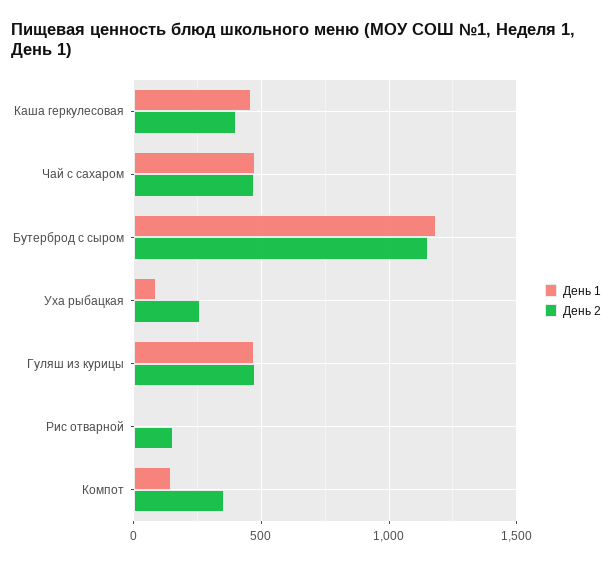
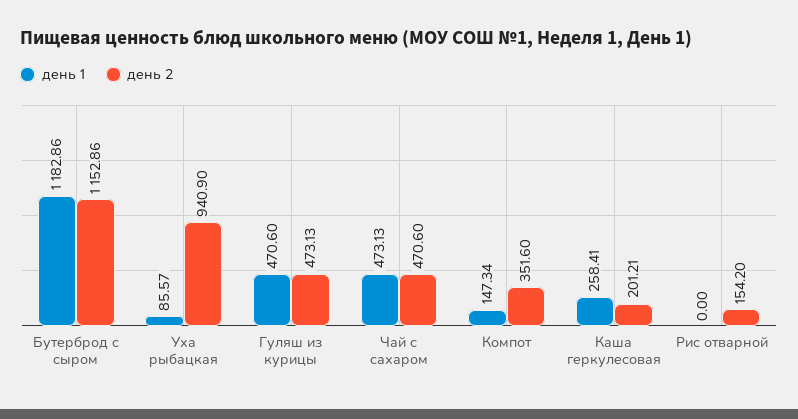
День 1, Каша геркулесовая: 450 -> 258.41
День 2, Каша геркулесовая: 400 -> 201.21
День 2, Уха рыбацкая: 250 -> 940.9

